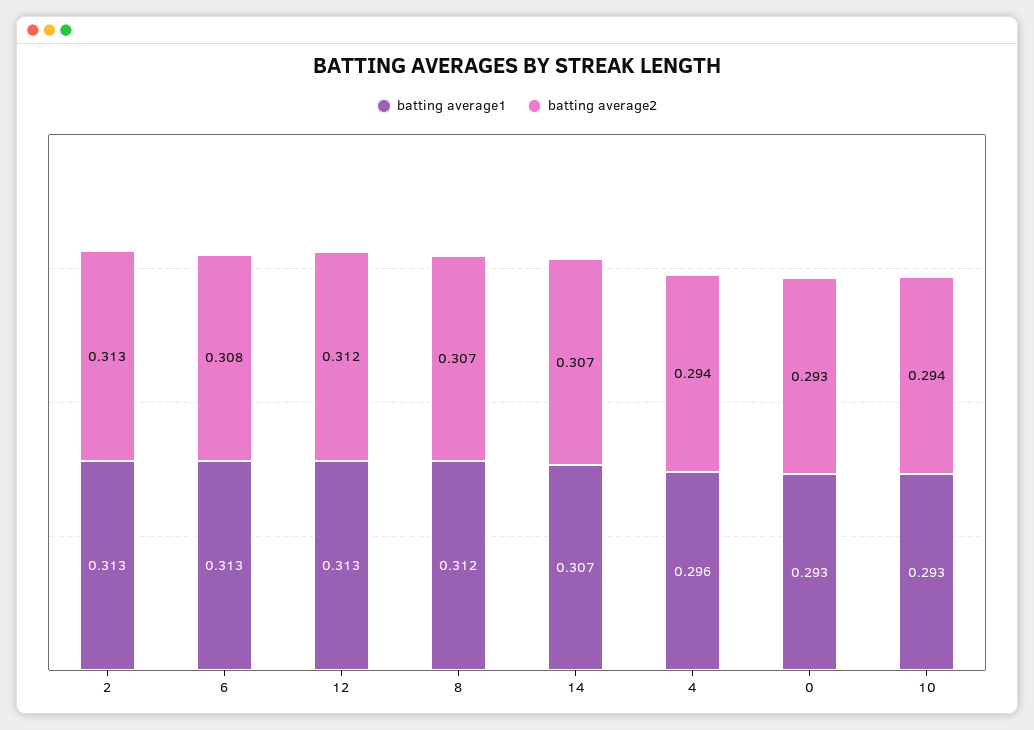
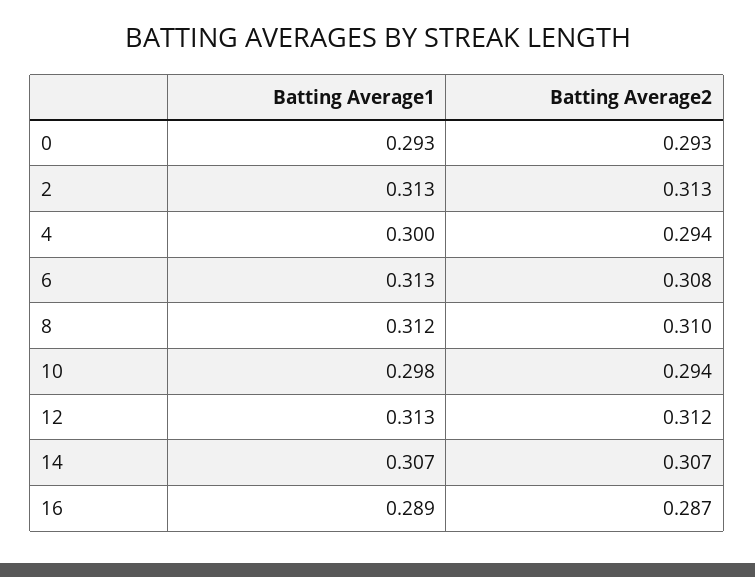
batting average2, 8: 0.307 -> 0.31
batting average1, 4: 0.296 -> 0.3
batting average1, 10: 0.293 -> 0.298
batting average1, 16: none -> 0.289
batting average2, 16: none -> 0.287

